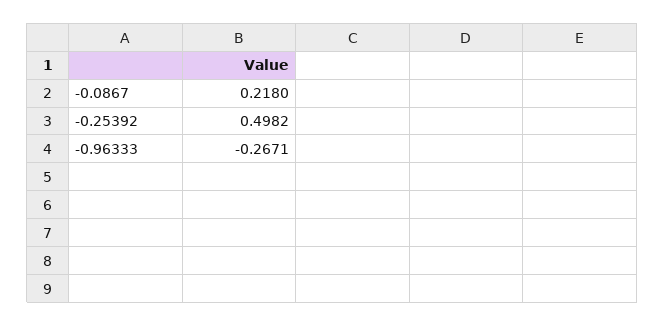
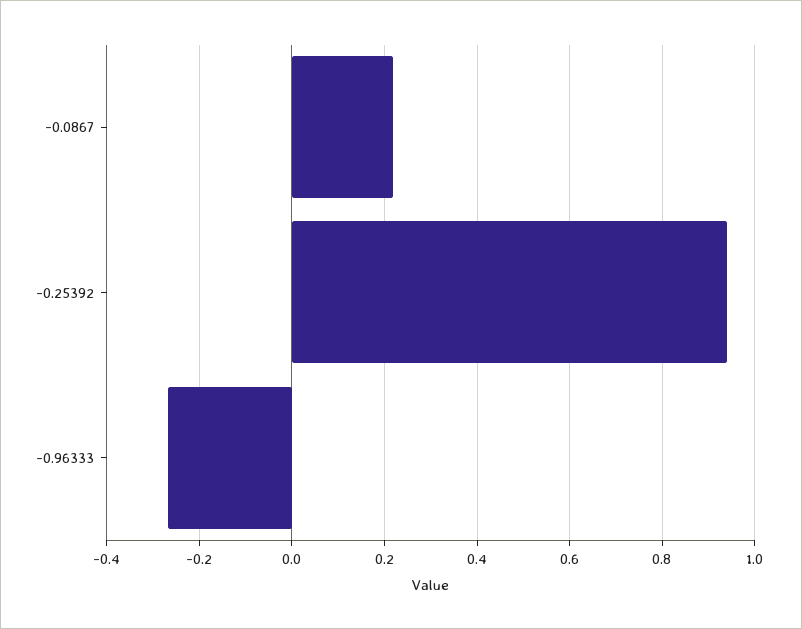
-0.25392: 0.4982 -> 0.94

